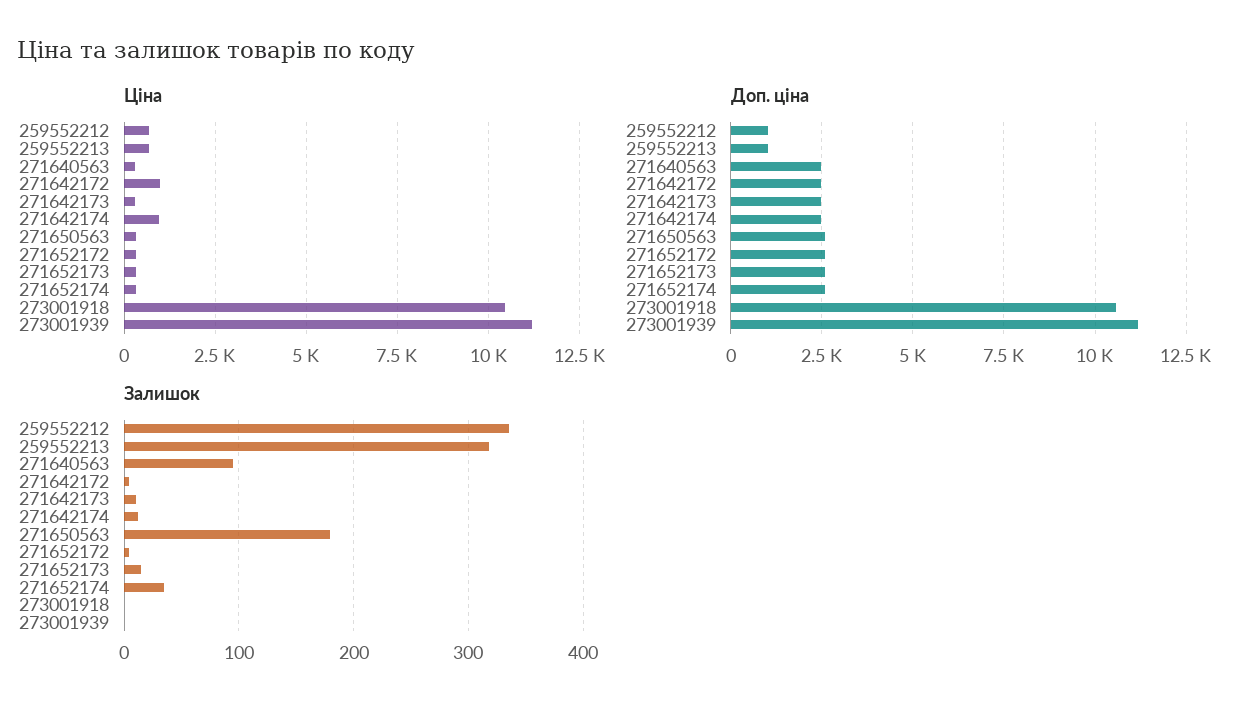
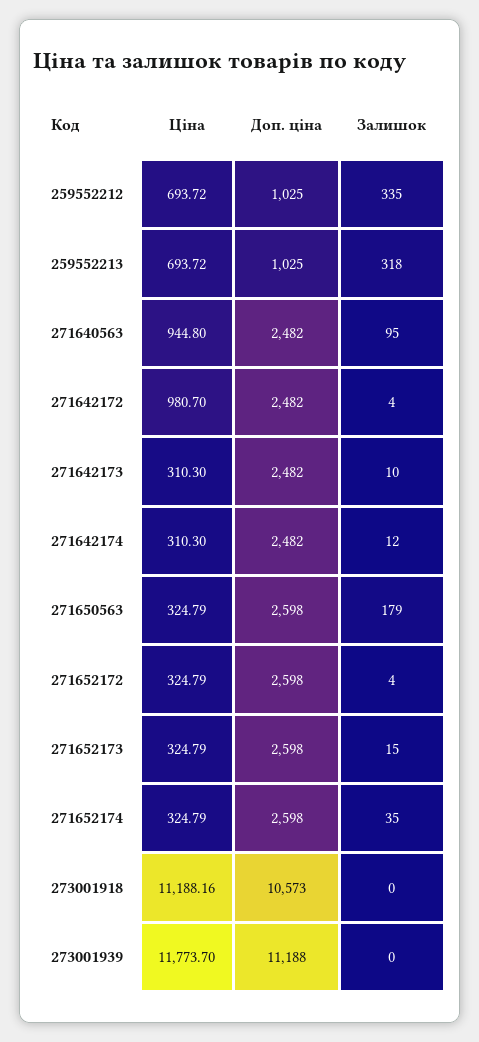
Ціна, 271640563: 250 -> 944.8
Ціна, 271642174: 1000 -> 310.3
Ціна, 273001918: 10500 -> 11188.16
Ціна, 273001939: 11250 -> 11773.7

